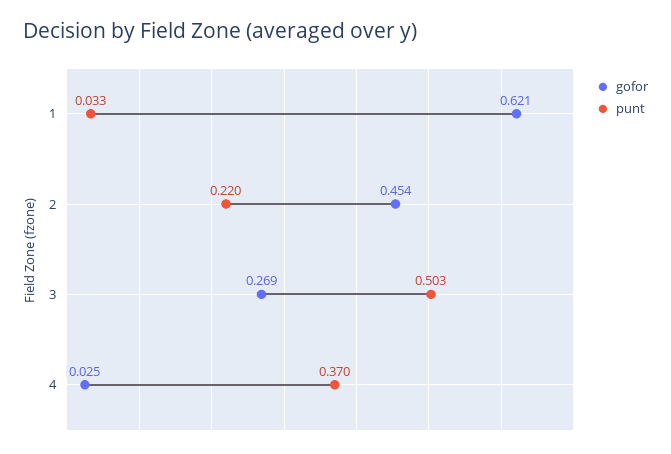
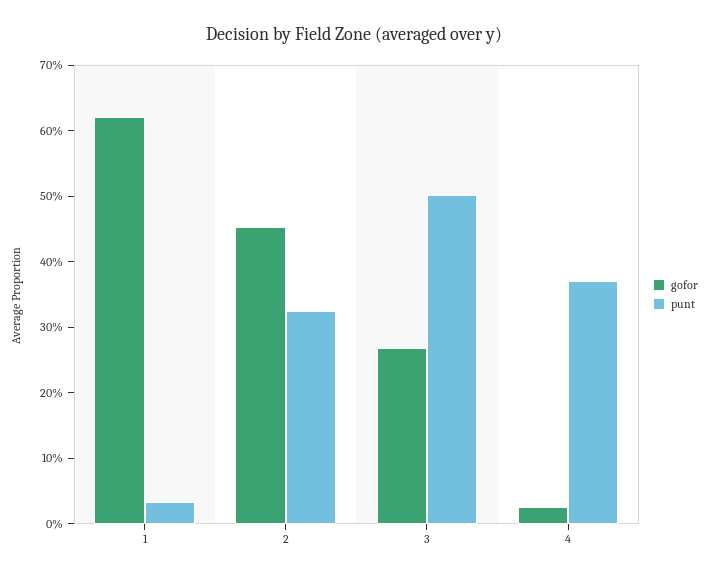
punt, 2: 0.22 -> 0.32

